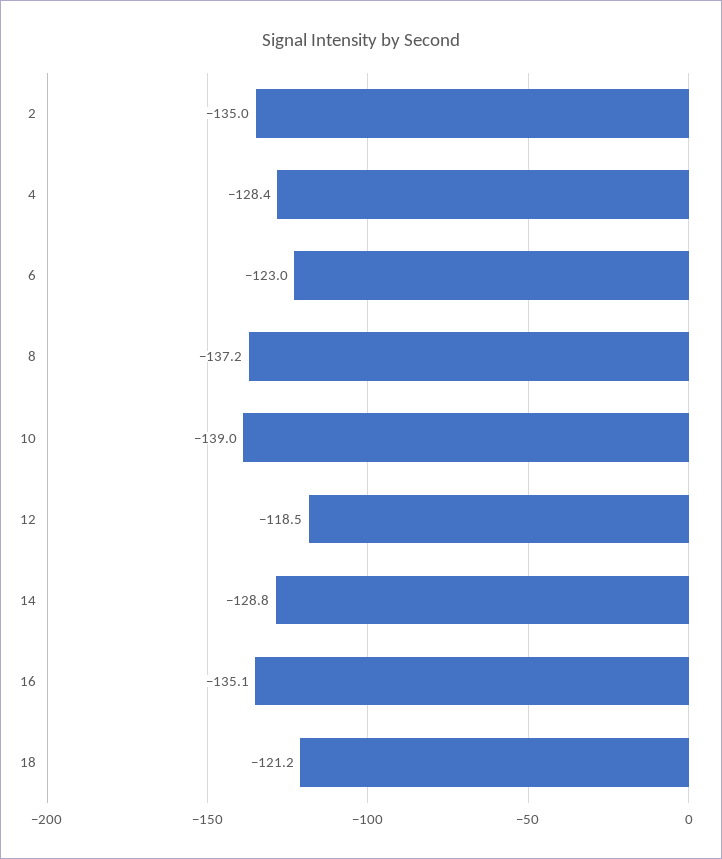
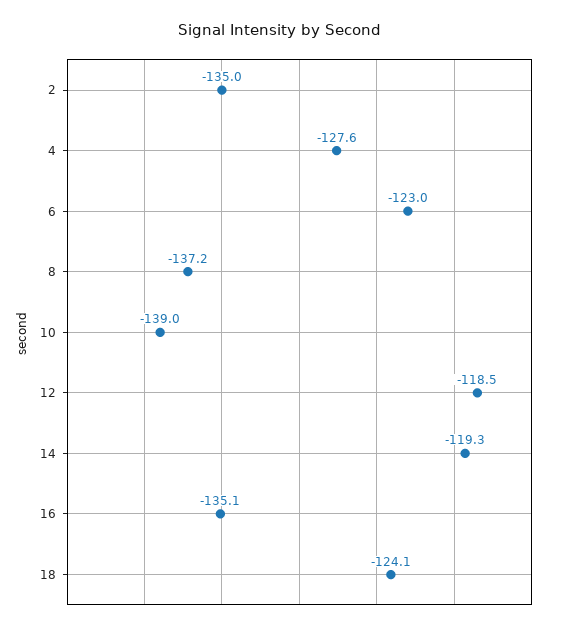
4: -128.4 -> -127.6
14: -128.8 -> -119.3
18: -121.2 -> -124.1

